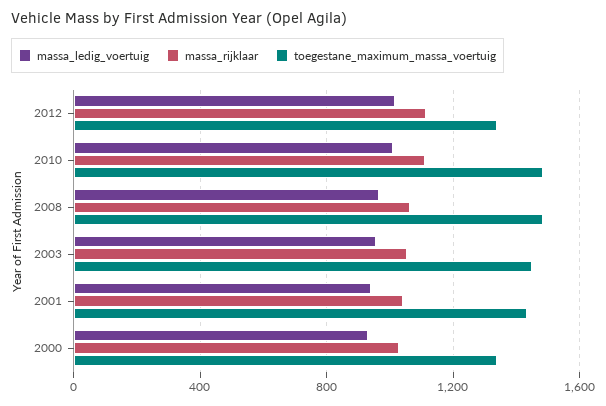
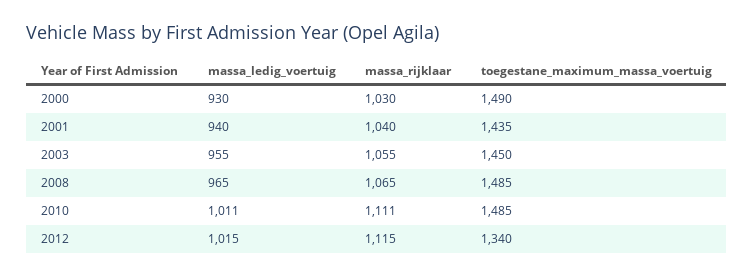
toegestane_maximum_massa_voertuig, 2000: 1350 -> 1490

